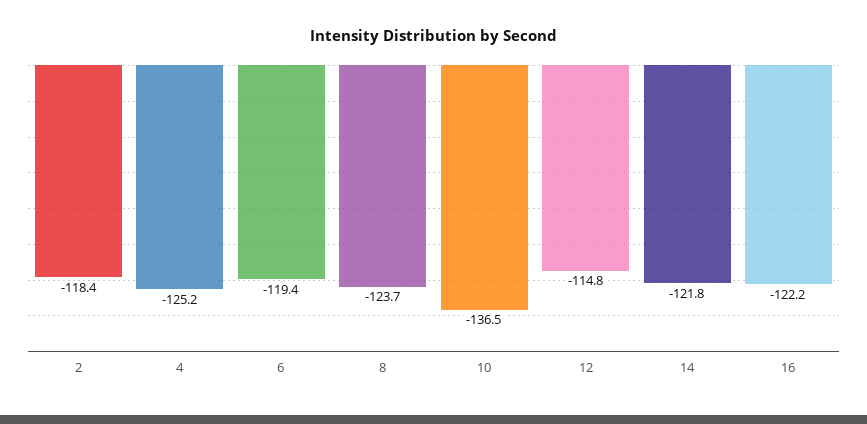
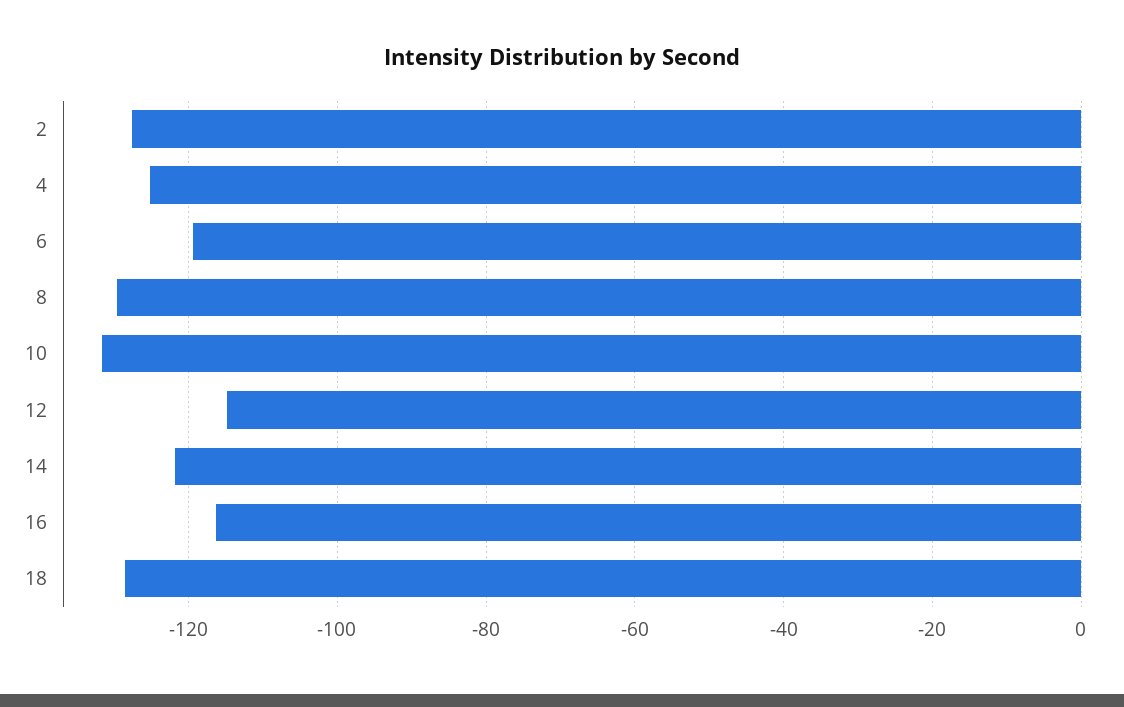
2: -118.4 -> -128
8: -123.7 -> -130
10: -136.5 -> -132
16: -122.2 -> -116
18: none -> -128

